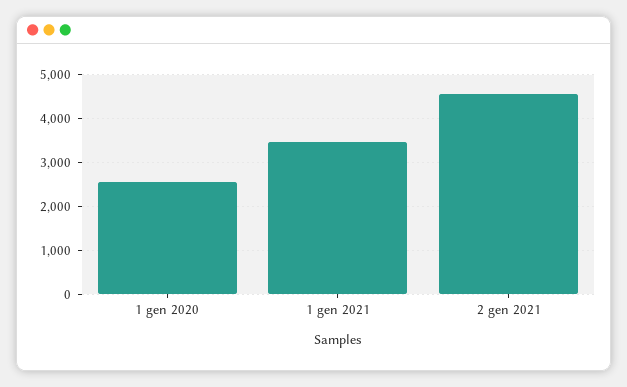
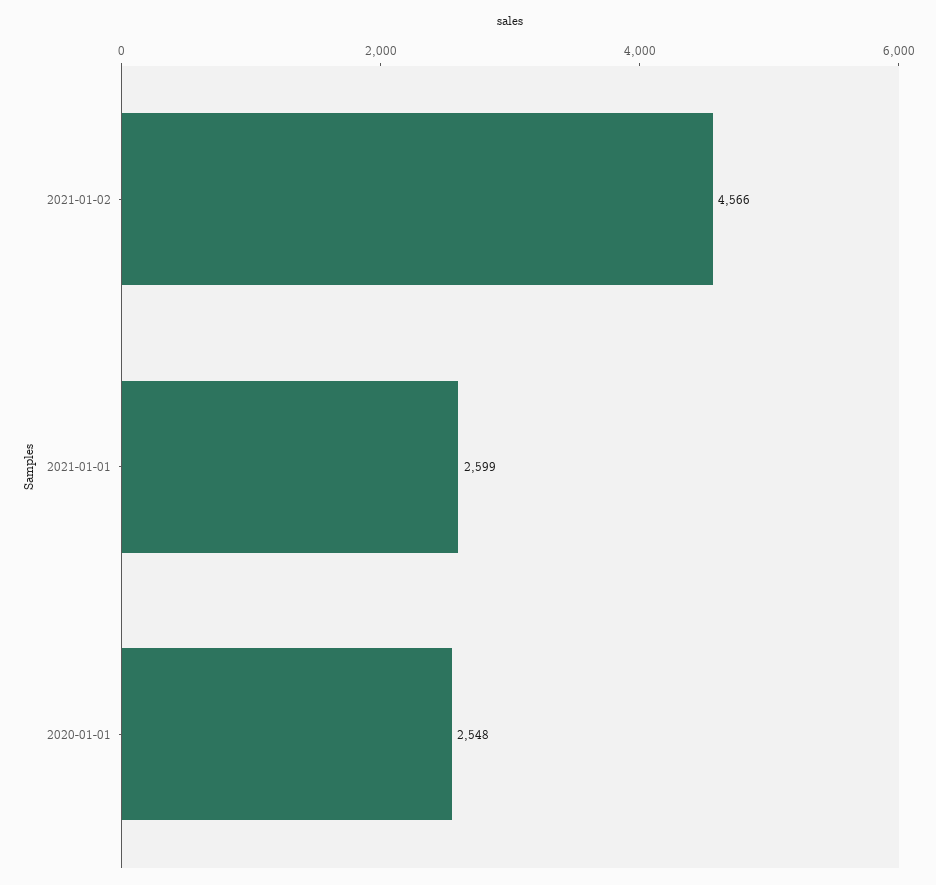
1 gen 2021: 3400 -> 2599

